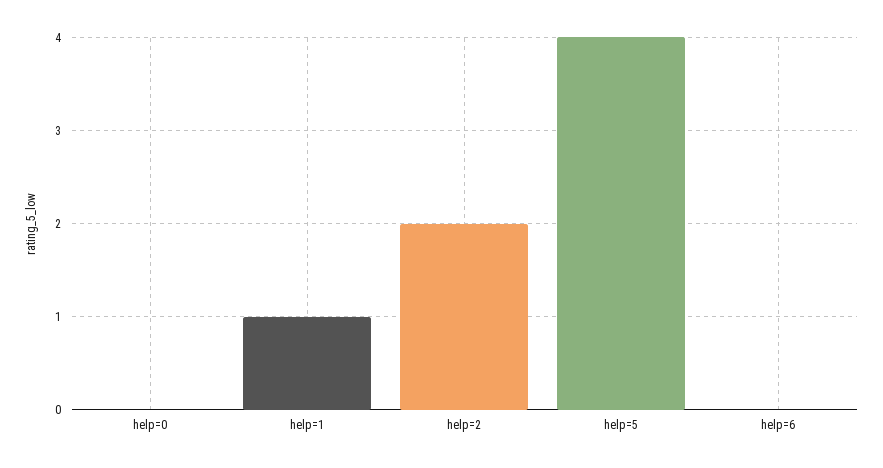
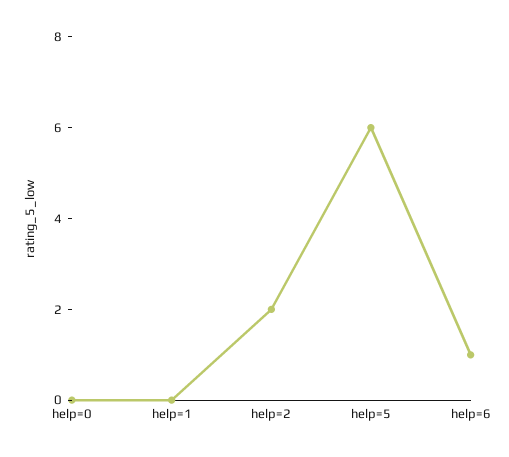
help=1: 1 -> 0
help=5: 4 -> 6
help=6: 0 -> 1

